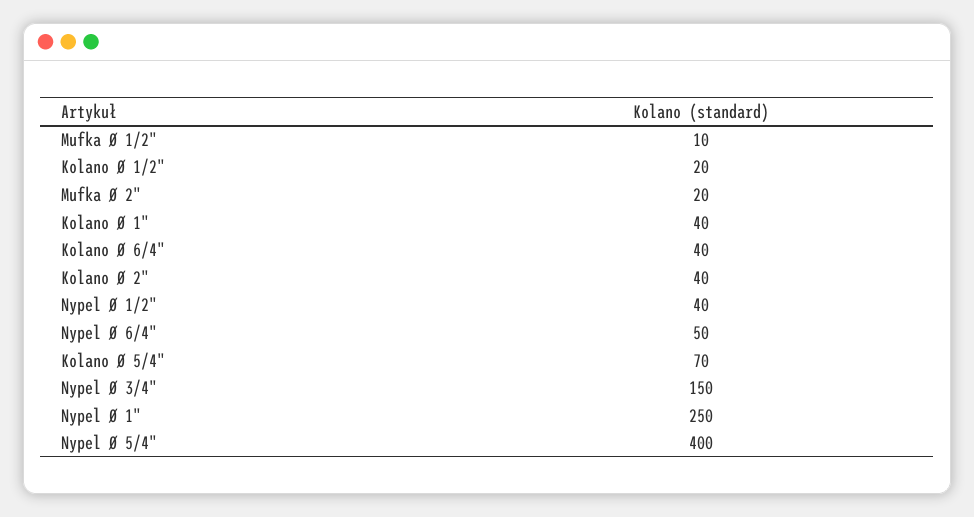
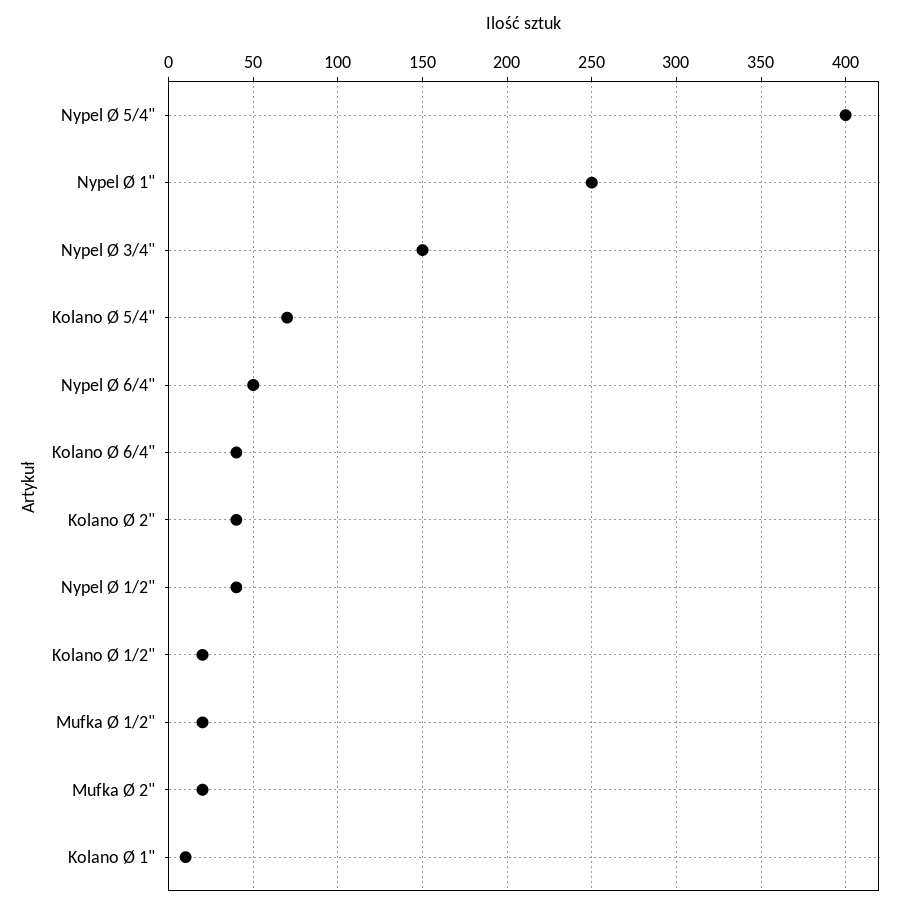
Mufka Ø 1/2": 10 -> 20
Kolano Ø 1": 40 -> 10

